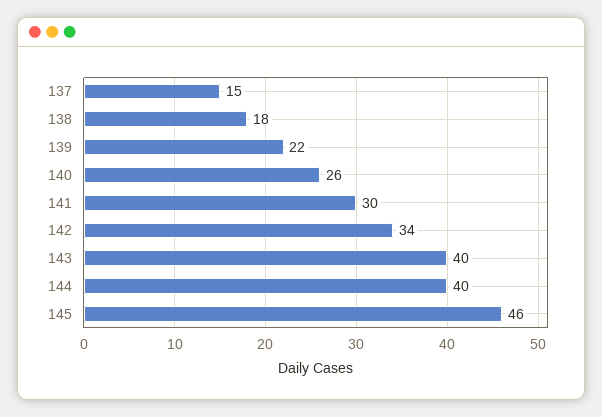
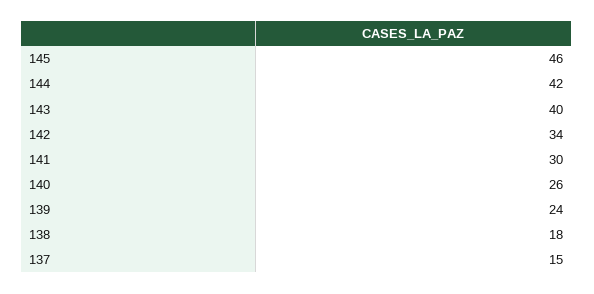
139: 22 -> 24
144: 40 -> 42

